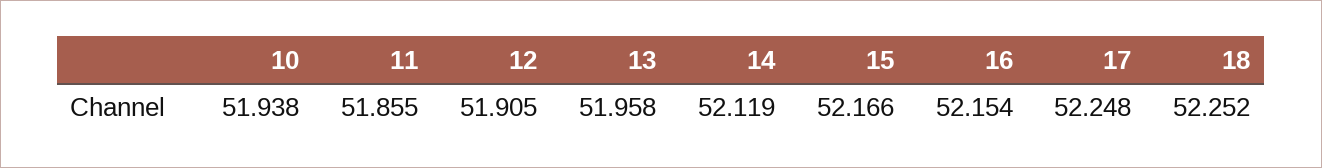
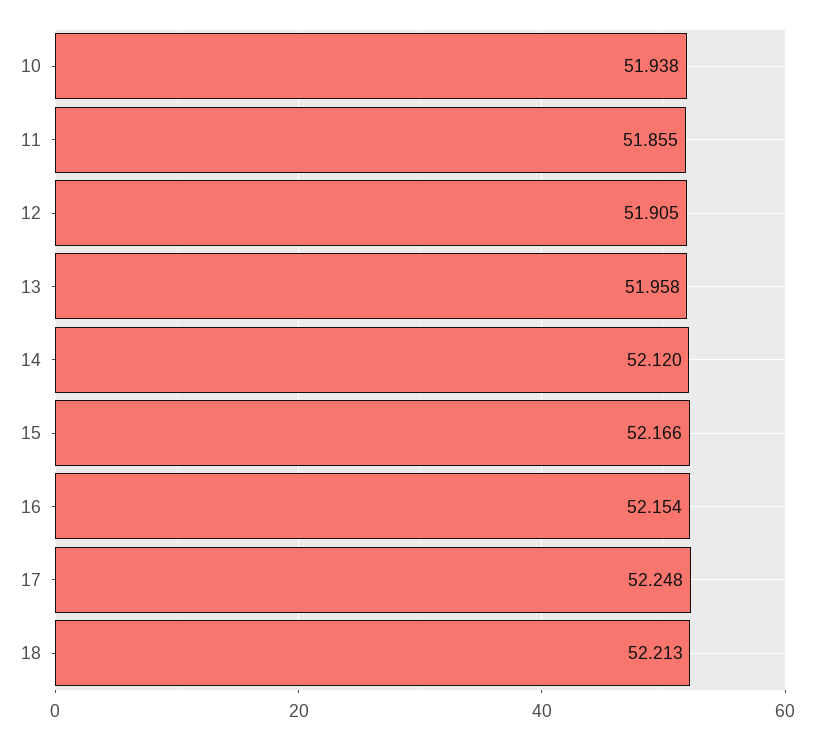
14: 52.119 -> 52.12
18: 52.252 -> 52.213

